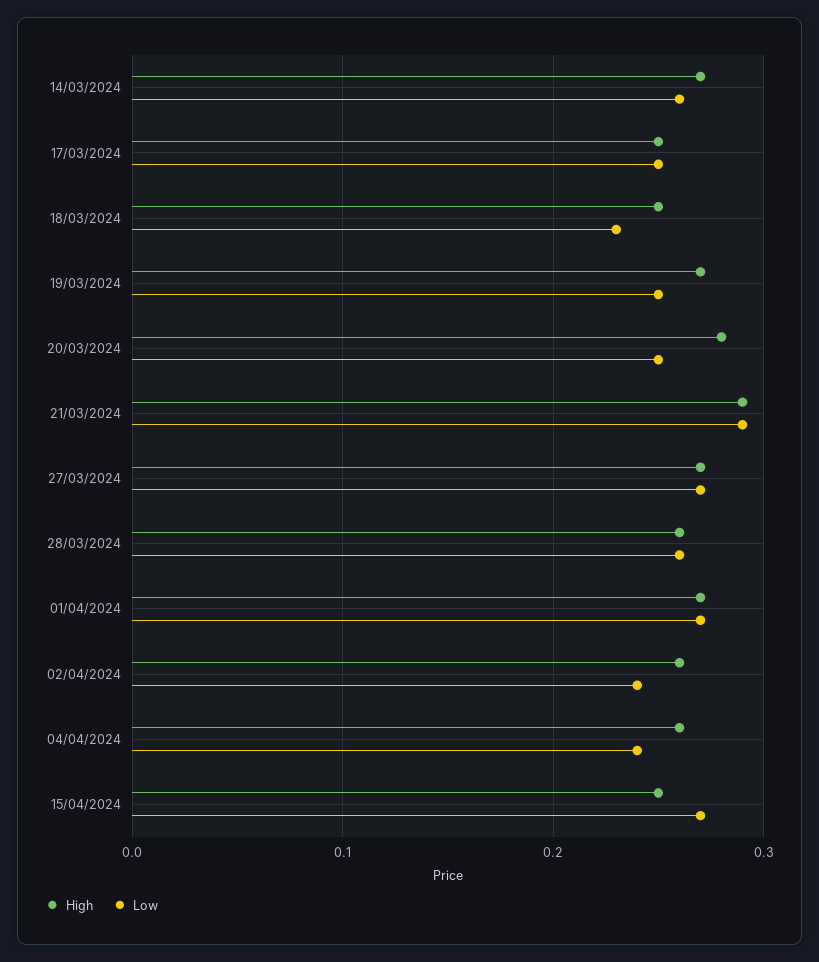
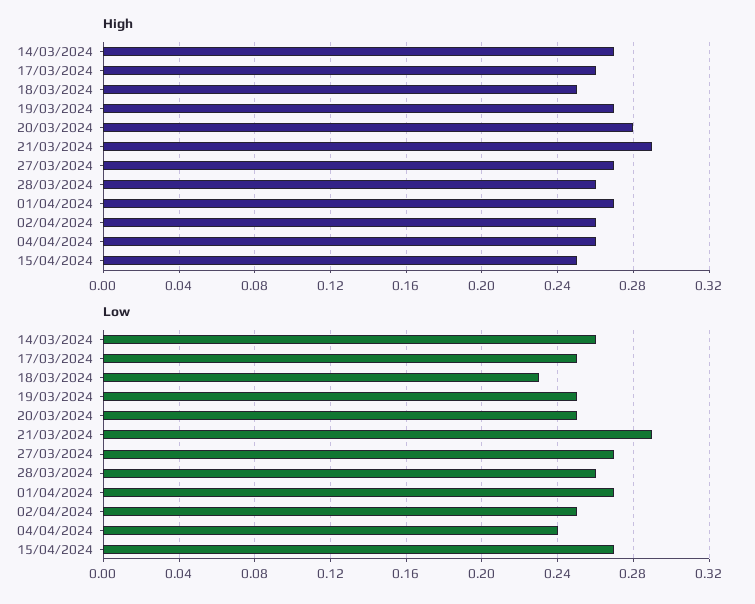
High, 17/03/2024: 0.25 -> 0.26
Low, 02/04/2024: 0.24 -> 0.25

